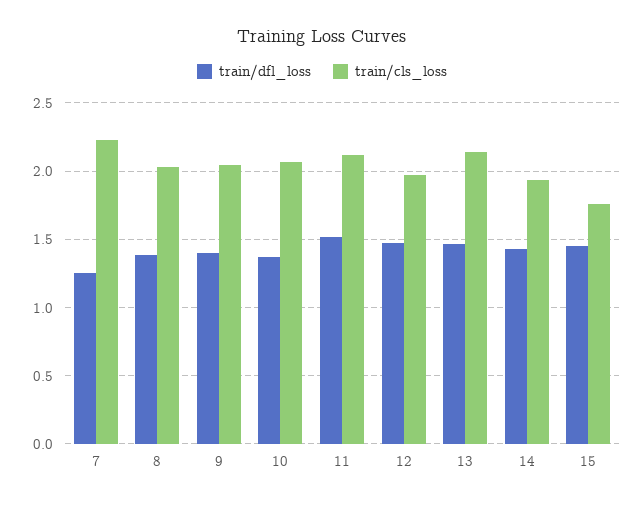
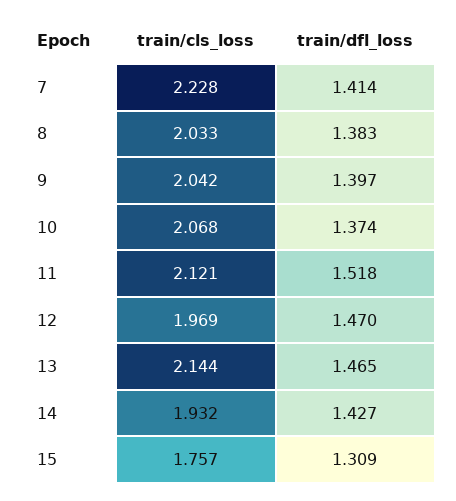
train/dfl_loss, 7: 1.25 -> 1.414
train/dfl_loss, 15: 1.45 -> 1.309

